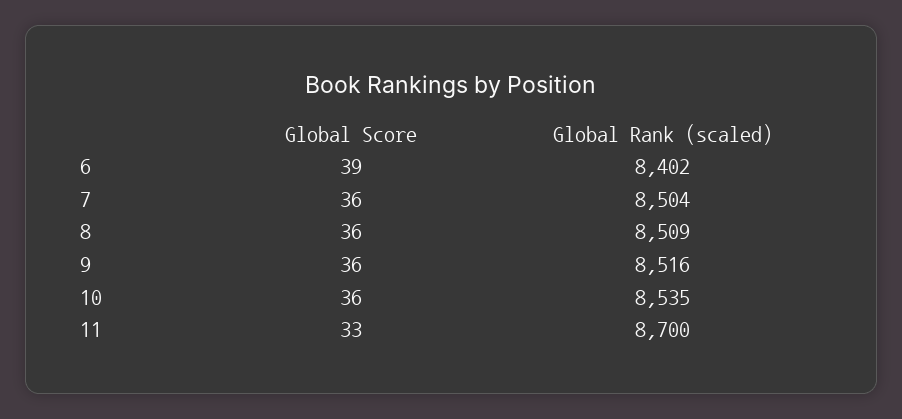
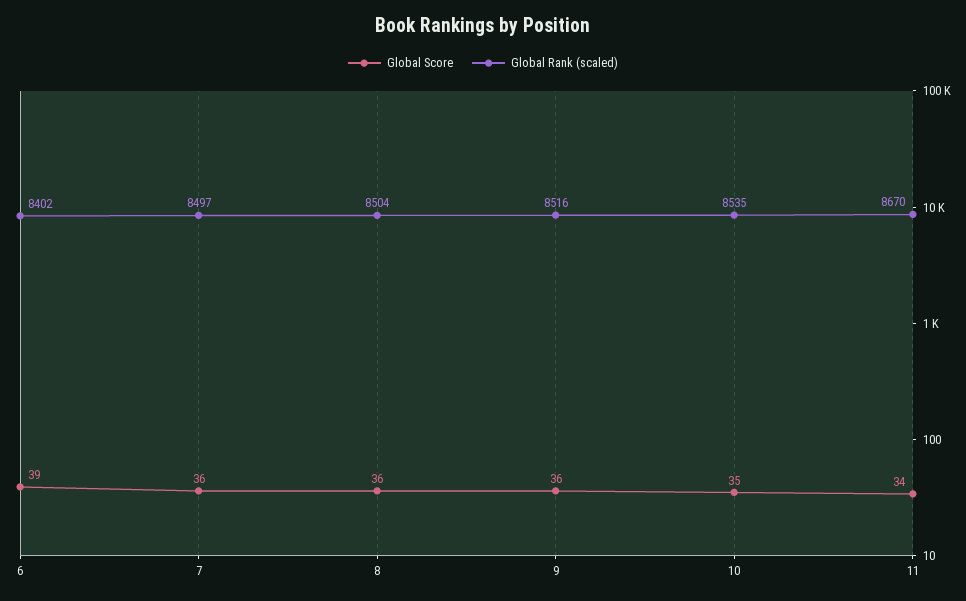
Global Rank (scaled), 7: 8504 -> 8497
Global Rank (scaled), 8: 8509 -> 8504
Global Score, 10: 36 -> 35
Global Score, 11: 33 -> 34
Global Rank (scaled), 11: 8700 -> 8670

